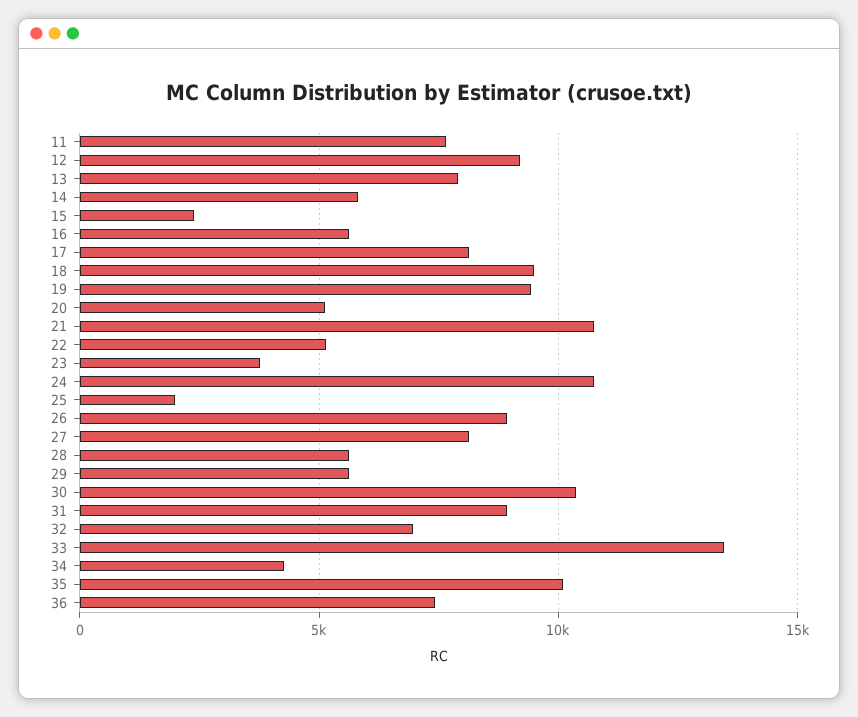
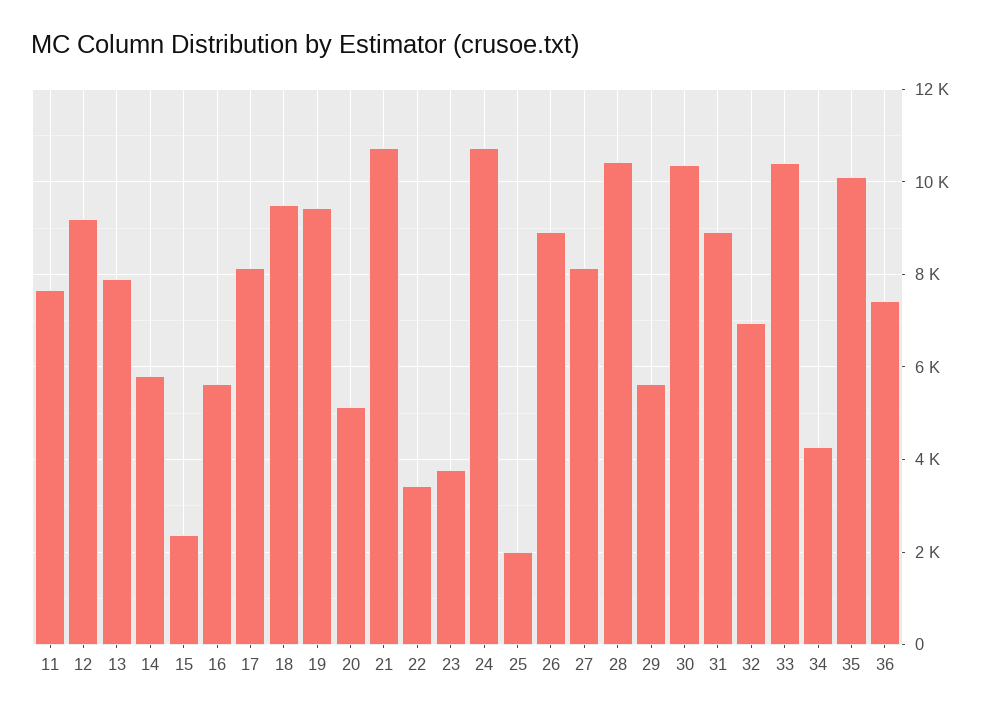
22: 5000 -> 3400
28: 5500 -> 10400
33: 13500 -> 10400

